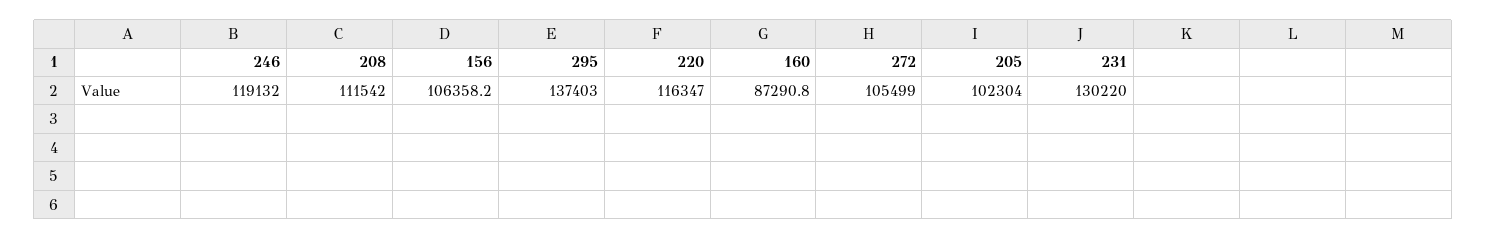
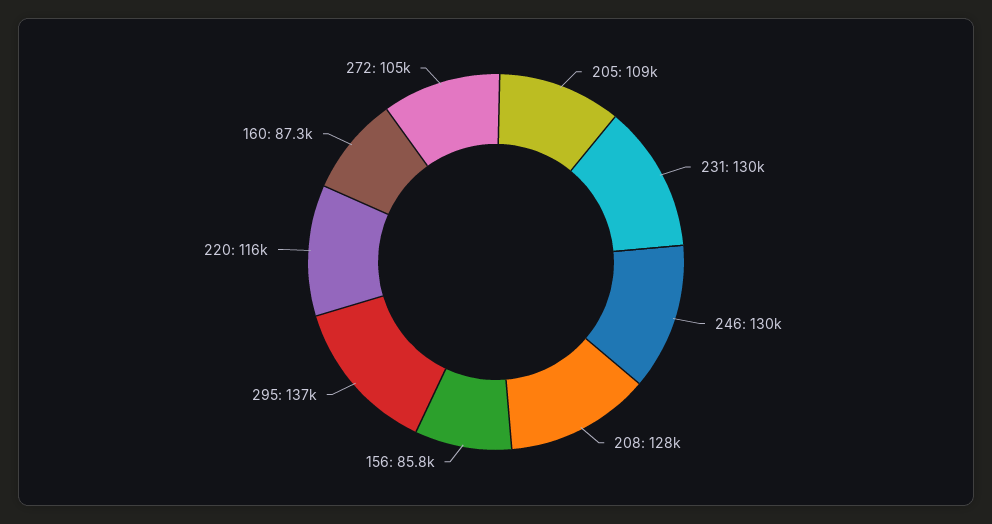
246: 119132 -> 130000
208: 111542 -> 128000
156: 106358.2 -> 85800
205: 102304 -> 109000

